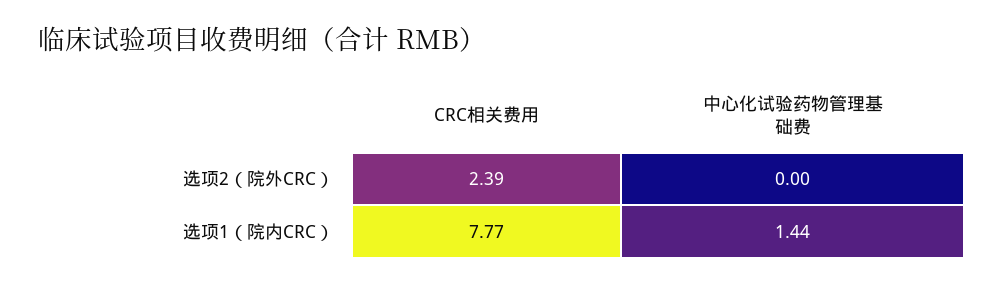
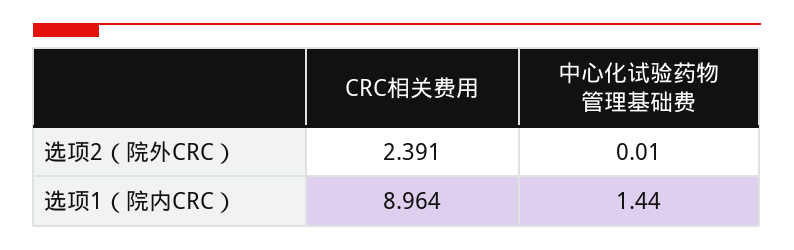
中心化试验药物管理基础费, 选项2（院外CRC）: 0 -> 0.01
CRC相关费用, 选项1（院内CRC）: 7.77 -> 8.964

